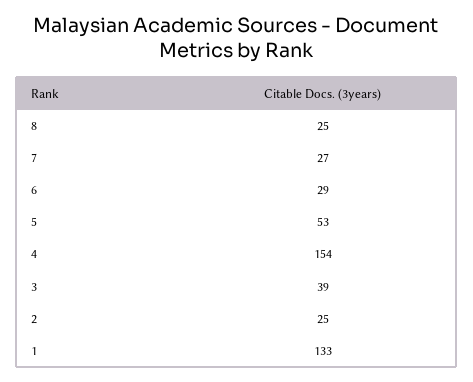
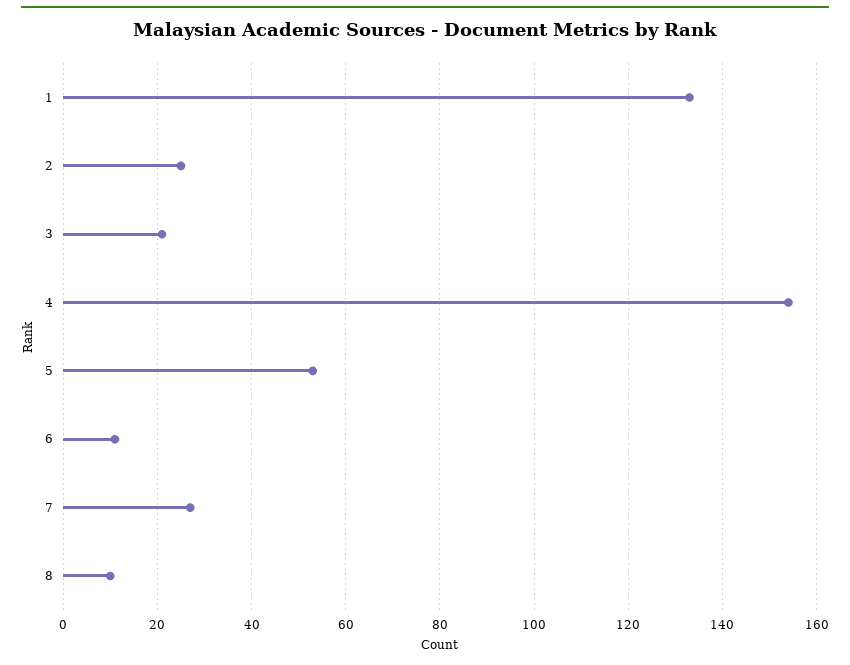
8: 25 -> 10
6: 29 -> 10
3: 39 -> 20

